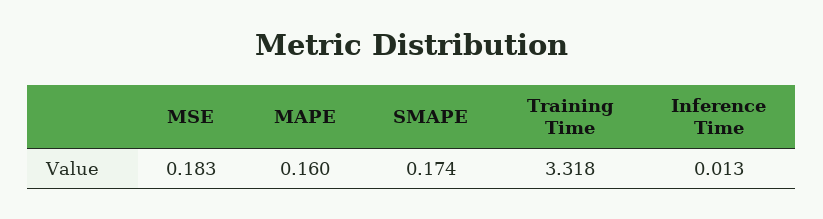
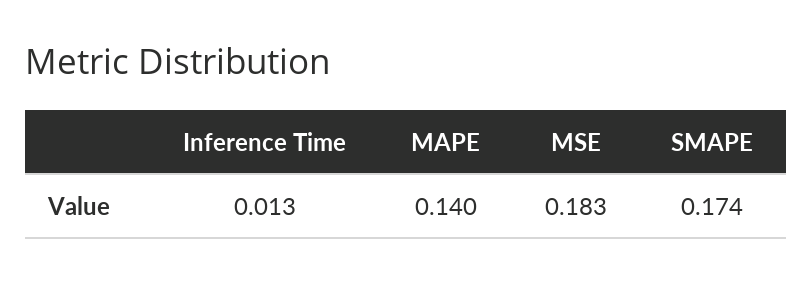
MAPE: 0.16 -> 0.14
Training Time: 3.318 -> none

